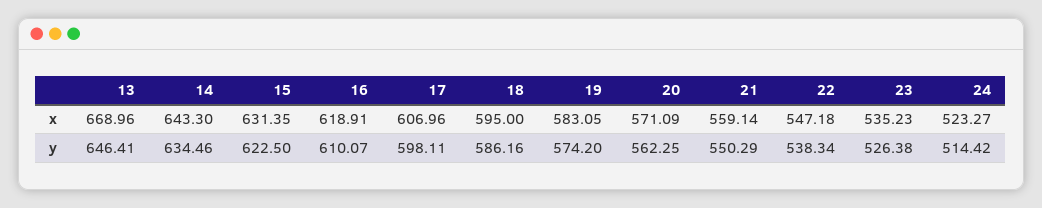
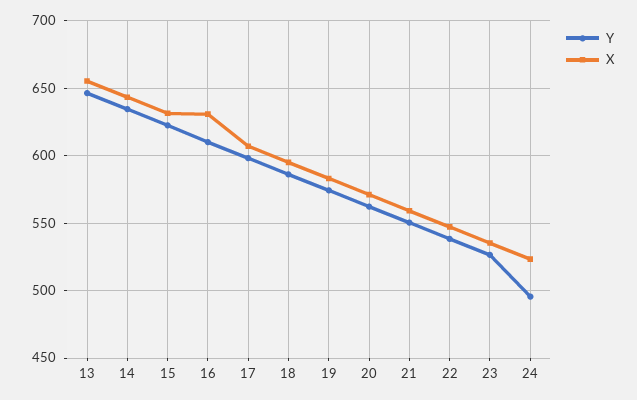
x, 13: 668.96 -> 655
x, 16: 618.91 -> 630
y, 24: 514.42 -> 495

